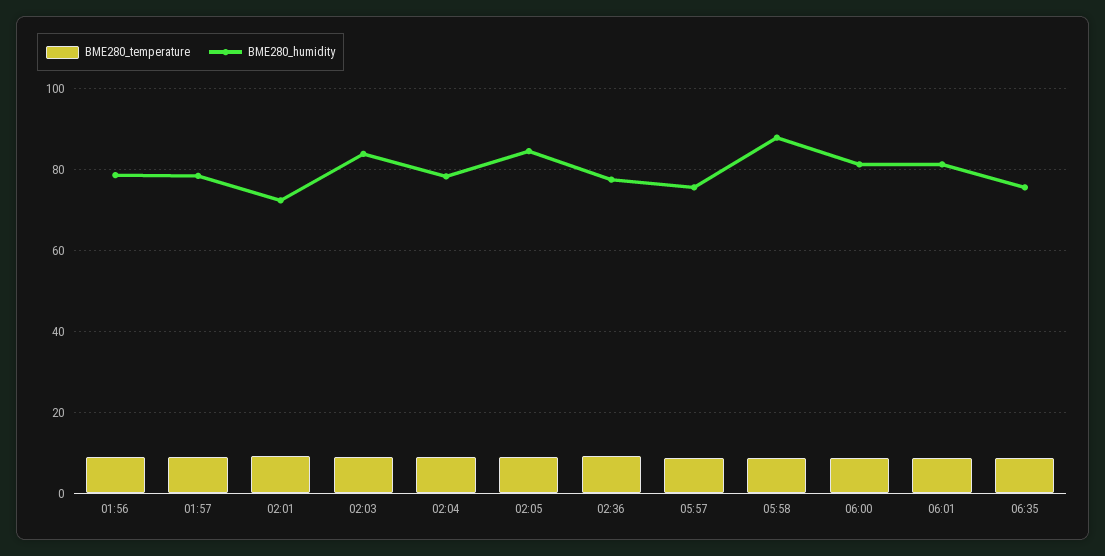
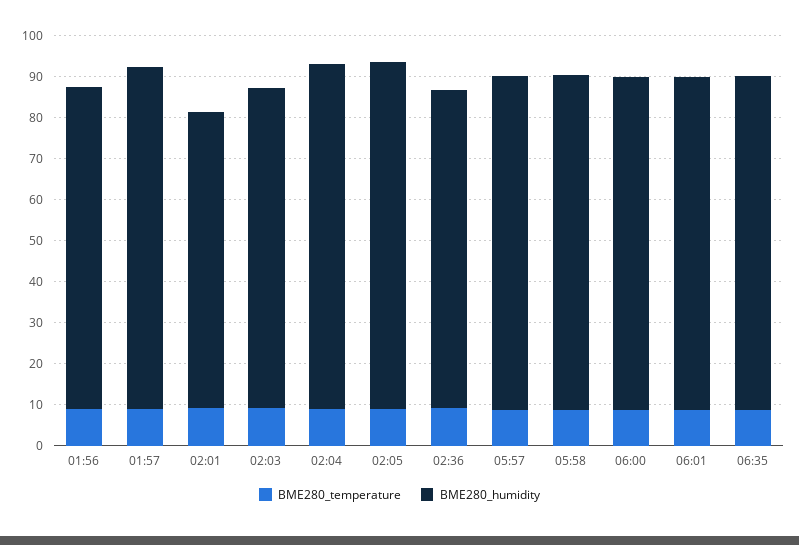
BME280_humidity, 01:57: 78 -> 84
BME280_humidity, 02:03: 84 -> 78
BME280_humidity, 02:04: 78 -> 84
BME280_humidity, 05:57: 76 -> 82
BME280_humidity, 05:58: 88 -> 82
BME280_humidity, 06:35: 76 -> 82

